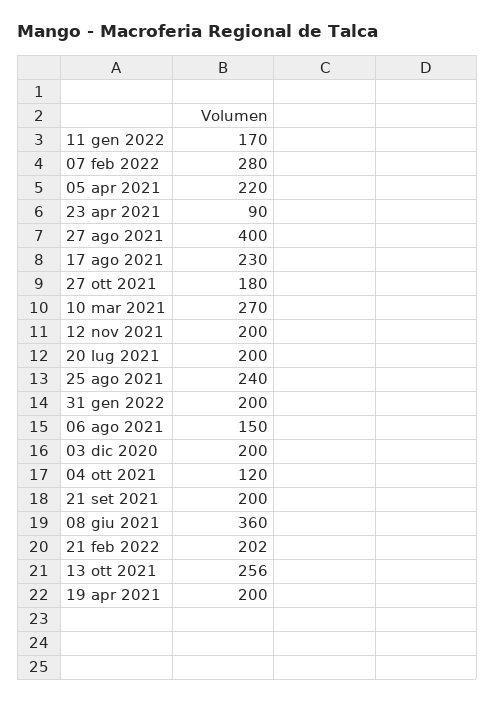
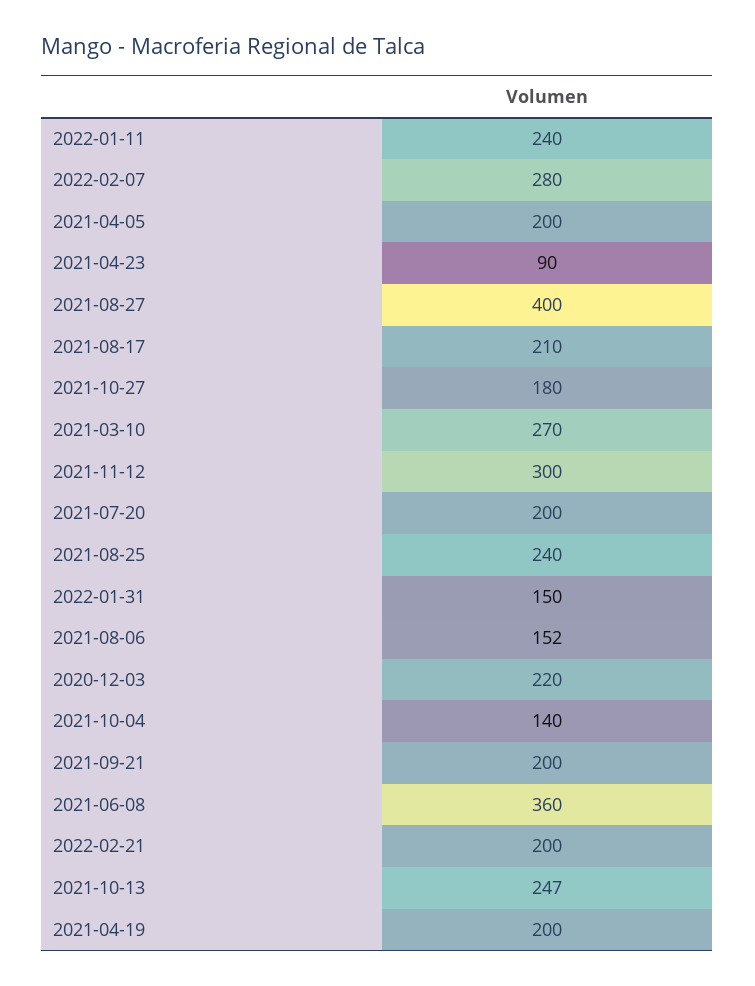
11 gen 2022: 170 -> 240
05 apr 2021: 220 -> 200
17 ago 2021: 230 -> 210
12 nov 2021: 200 -> 300
31 gen 2022: 200 -> 150
06 ago 2021: 150 -> 152
03 dic 2020: 200 -> 220
04 ott 2021: 120 -> 140
21 feb 2022: 202 -> 200
13 ott 2021: 256 -> 247

